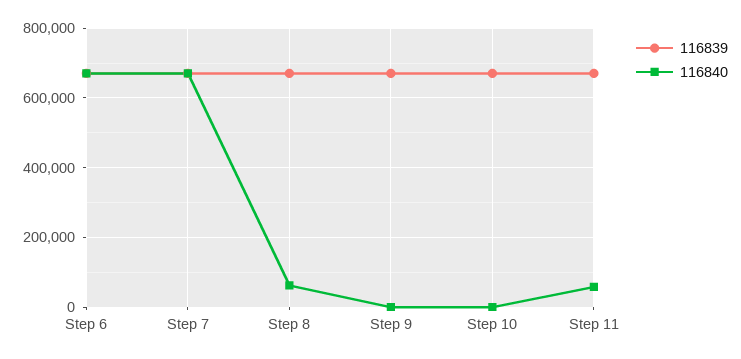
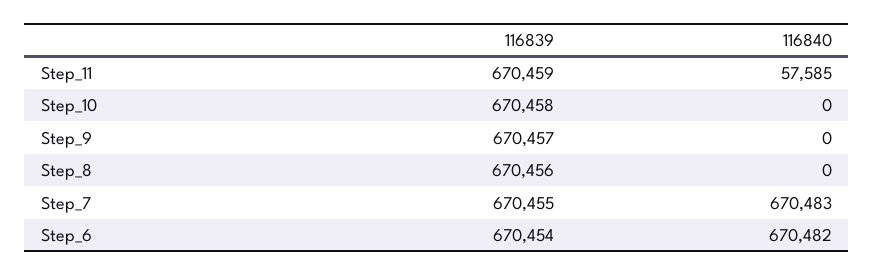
116840, Step 8: 60000 -> 0

